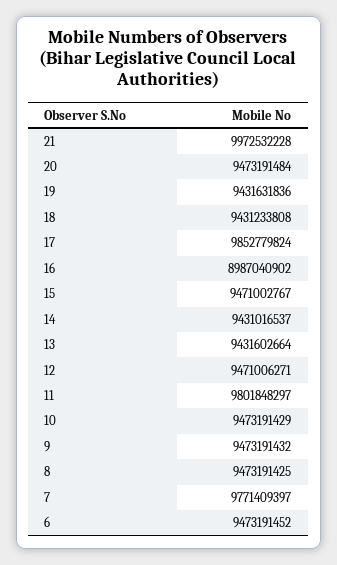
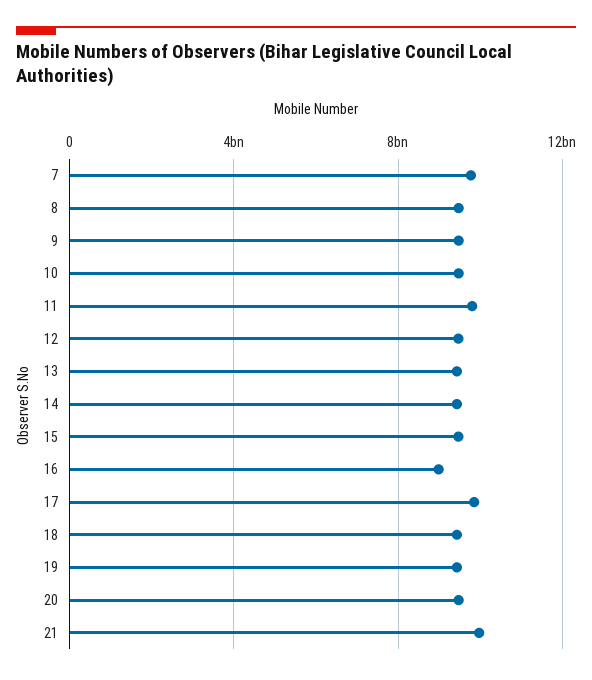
6: 9473191452 -> none

